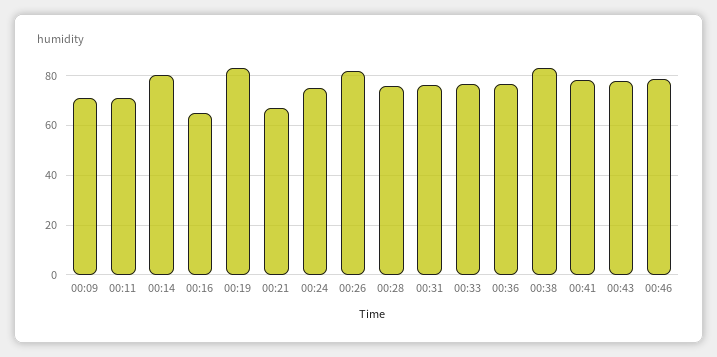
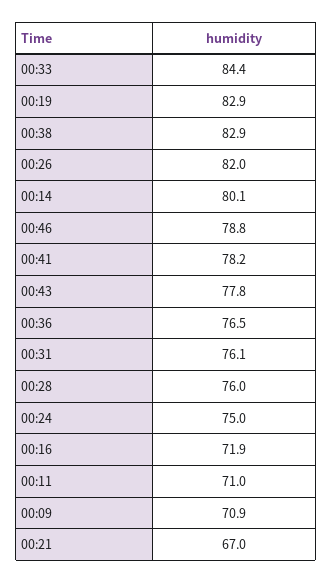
00:16: 65 -> 71.9
00:33: 77.5 -> 84.4

